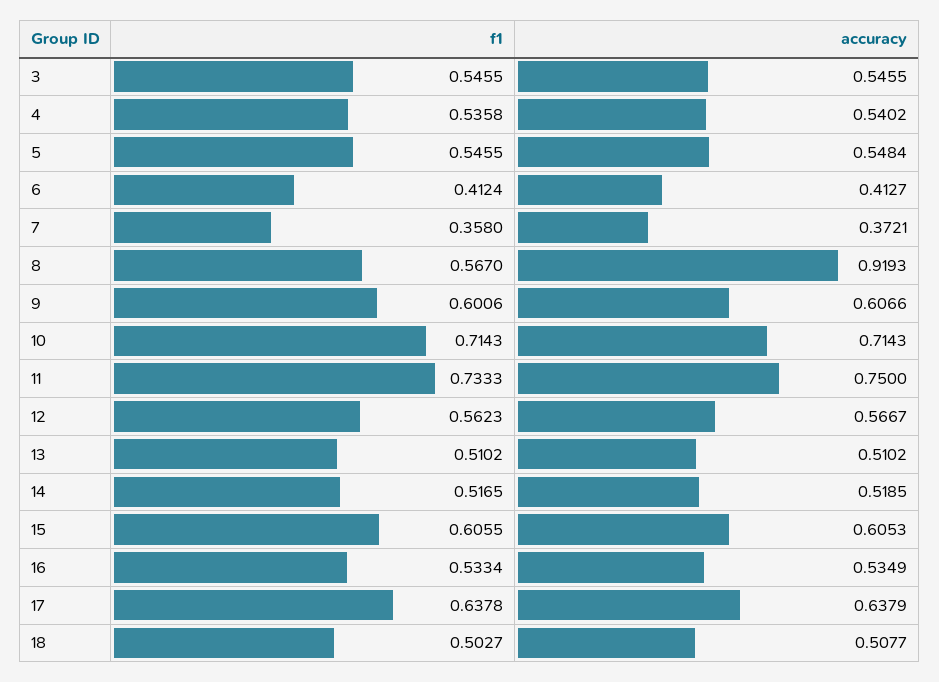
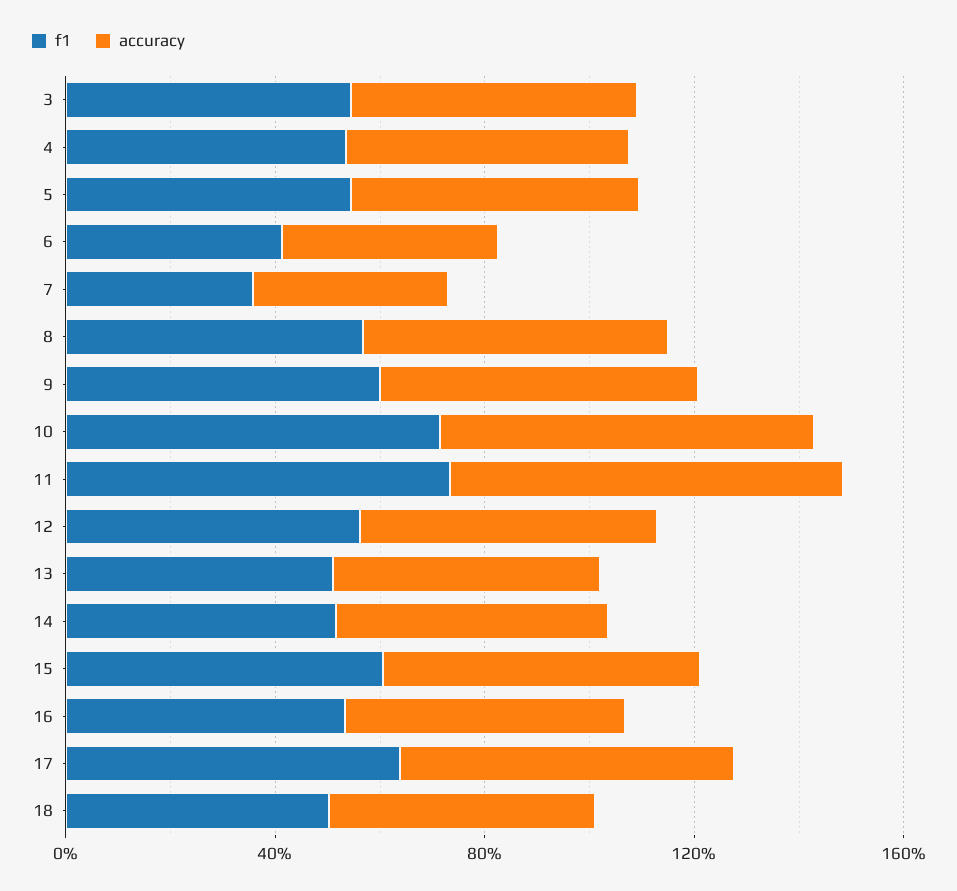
accuracy, 8: 0.9193 -> 0.6

